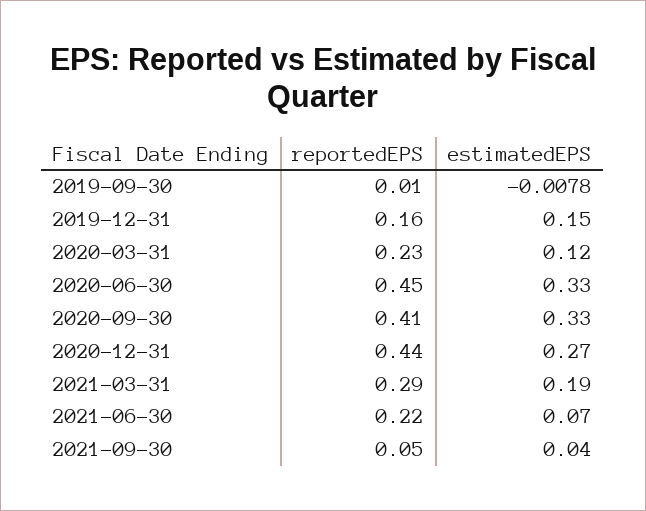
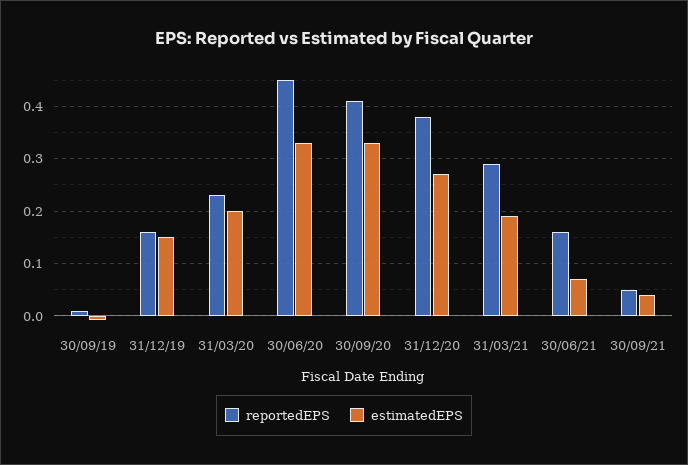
estimatedEPS, 2020-03-31: 0.12 -> 0.2
reportedEPS, 2020-12-31: 0.44 -> 0.38
reportedEPS, 2021-06-30: 0.22 -> 0.16

